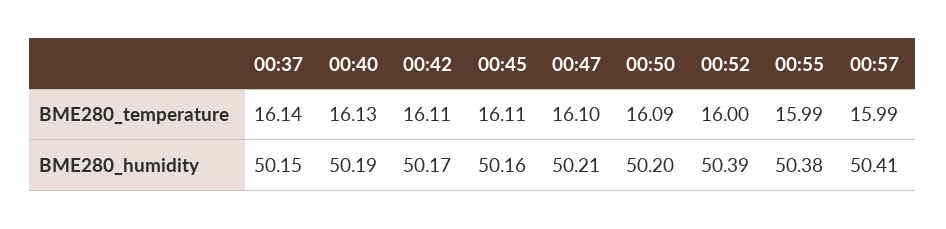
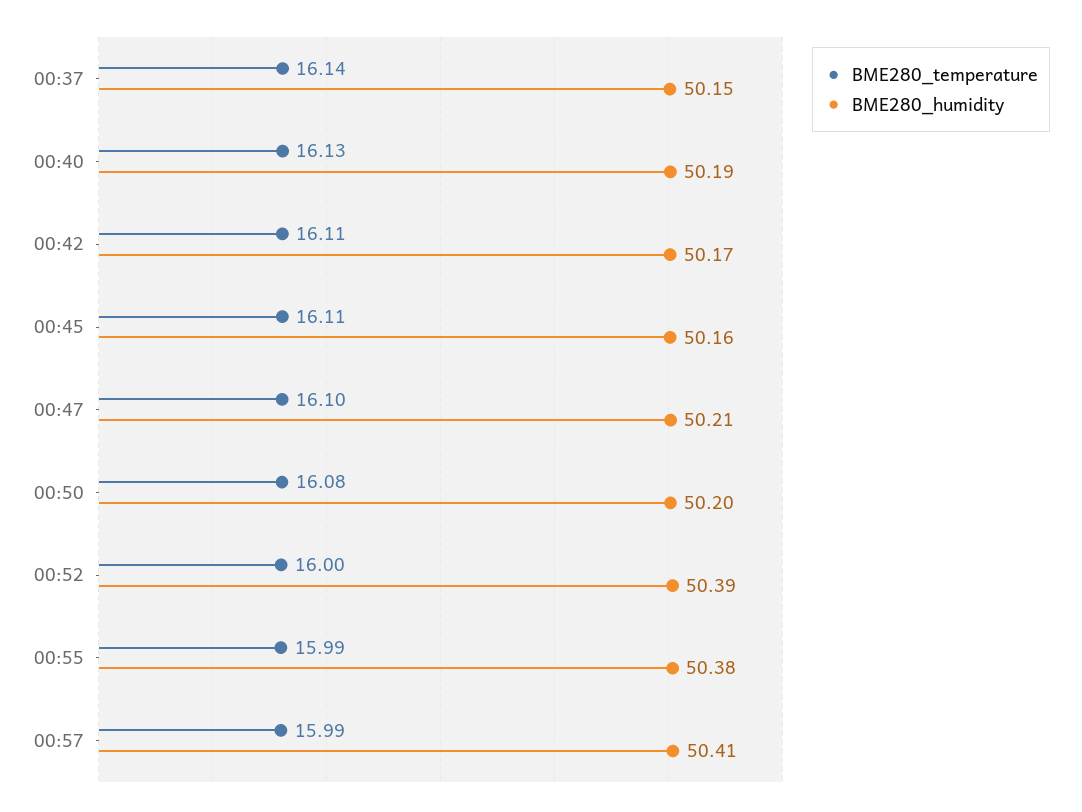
BME280_temperature, 00:50: 16.09 -> 16.08

